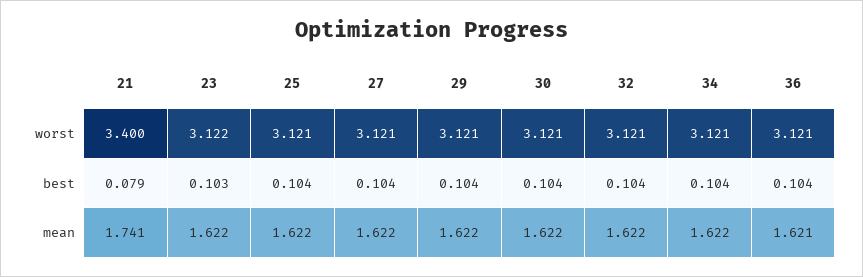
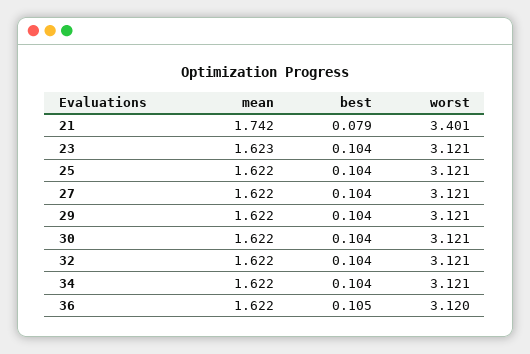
21, worst: 3.4 -> 3.401
23, worst: 3.122 -> 3.121
36, worst: 3.121 -> 3.12
23, best: 0.103 -> 0.104
36, best: 0.104 -> 0.105
21, mean: 1.741 -> 1.742
23, mean: 1.622 -> 1.623
36, mean: 1.621 -> 1.622

